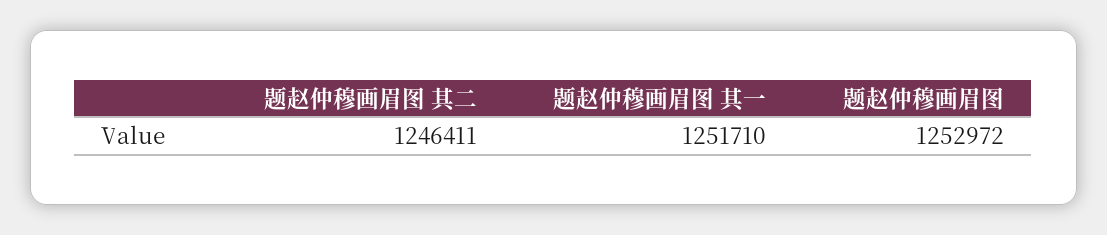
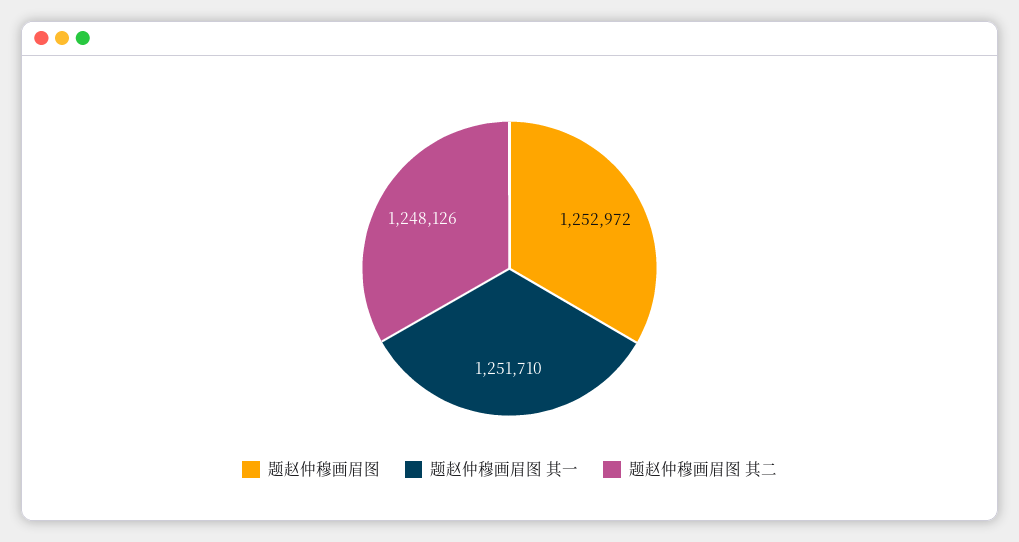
题赵仲穆画眉图 其二: 1246411 -> 1248126

